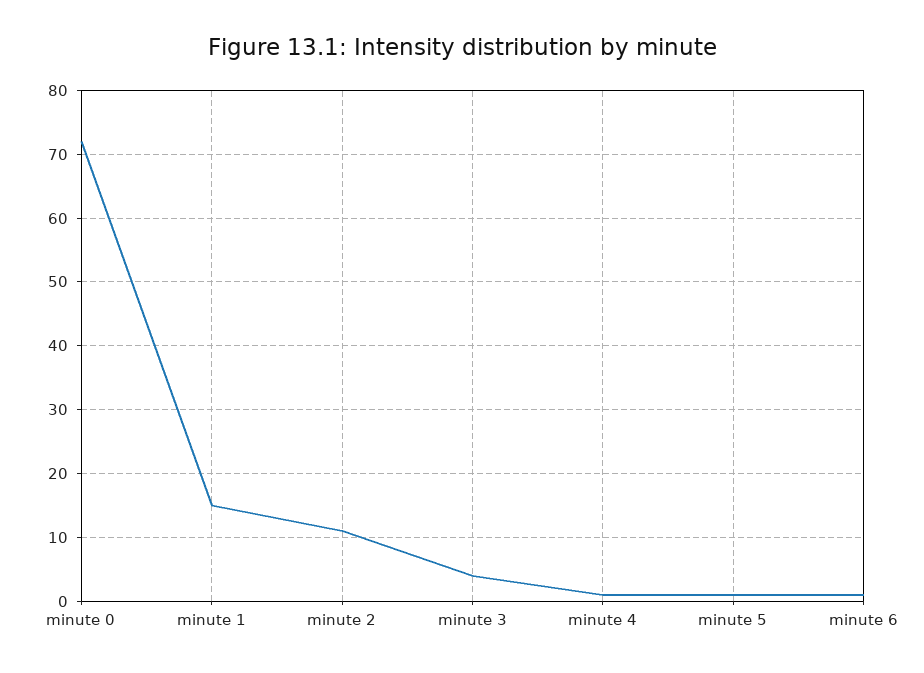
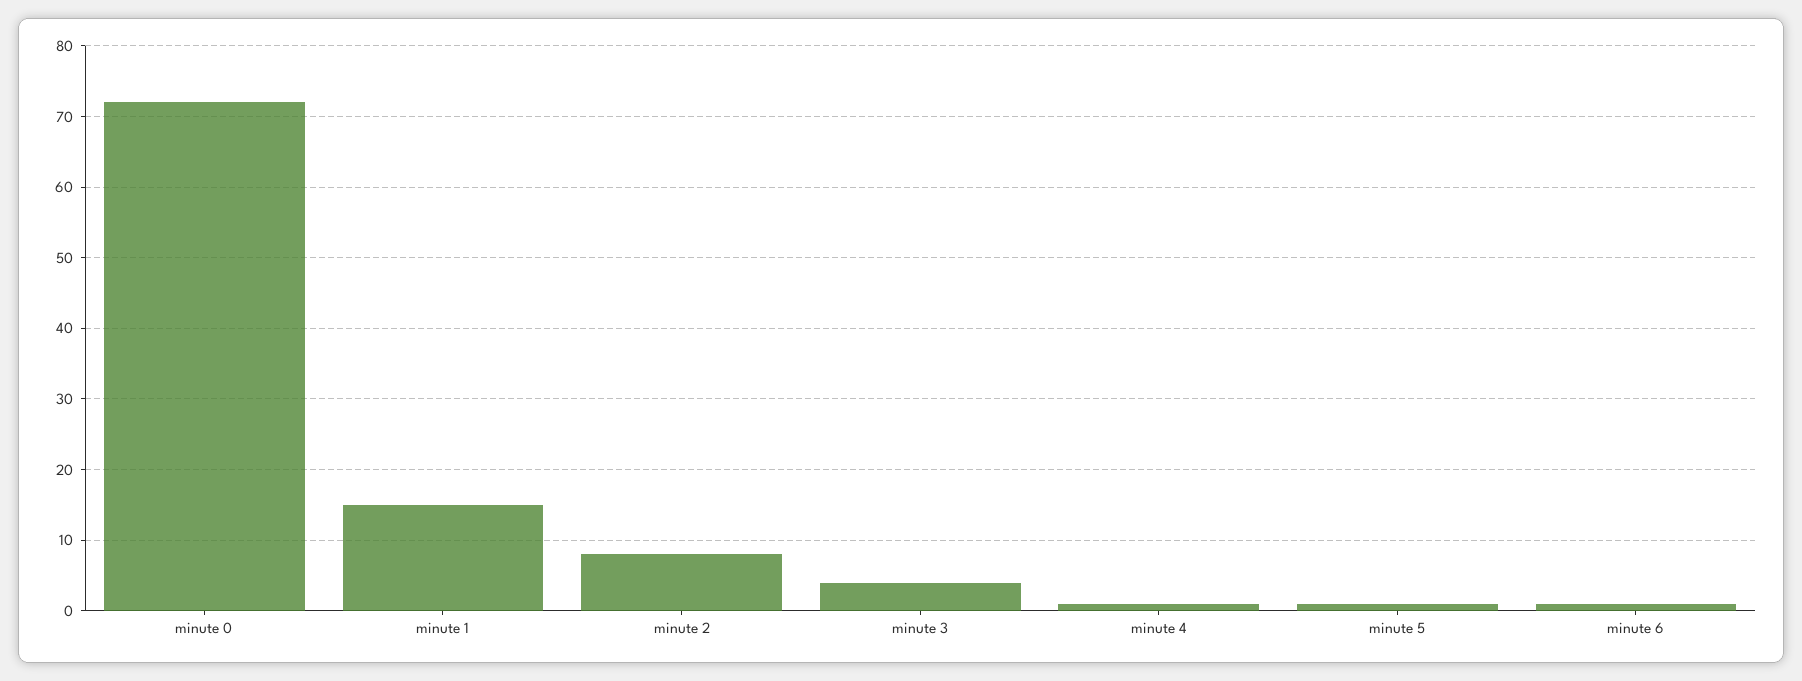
minute 2: 11 -> 8

